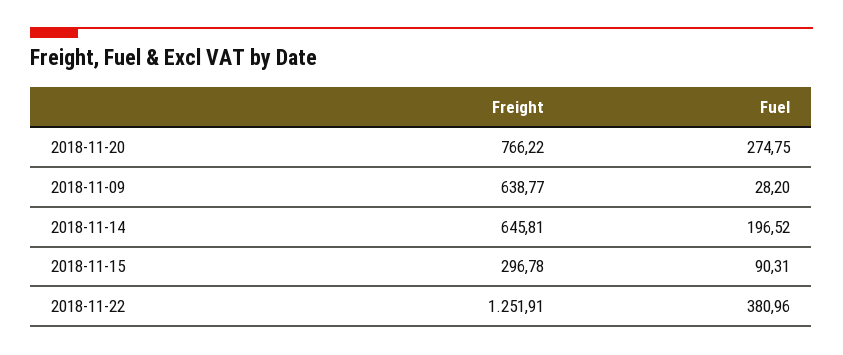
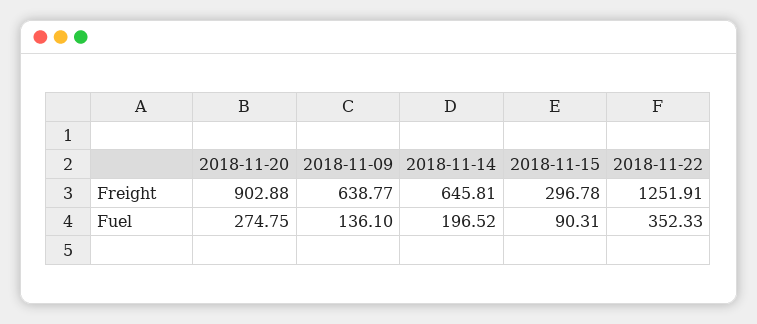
Freight, 2018-11-20: 766.22 -> 902.88
Fuel, 2018-11-09: 28.2 -> 136.1
Fuel, 2018-11-22: 380.96 -> 352.33

